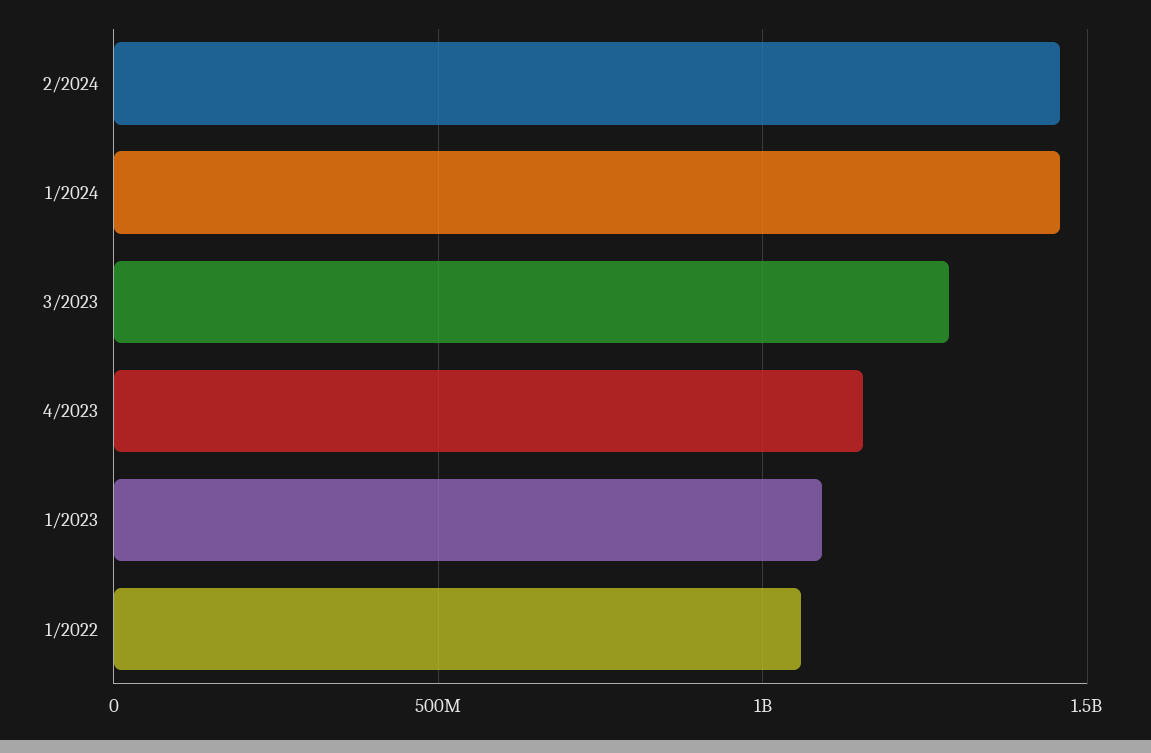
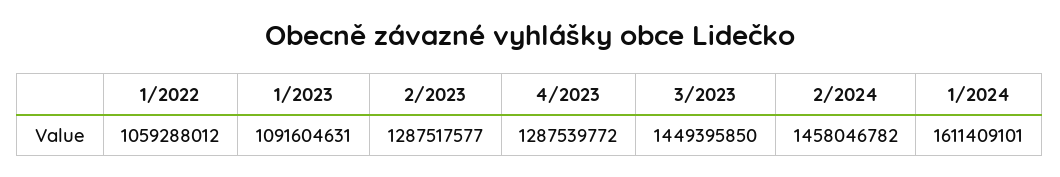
1/2024: 1450000000 -> 1611409101
3/2023: 1300000000 -> 1449395850
4/2023: 1150000000 -> 1287539772
2/2023: none -> 1287517577

